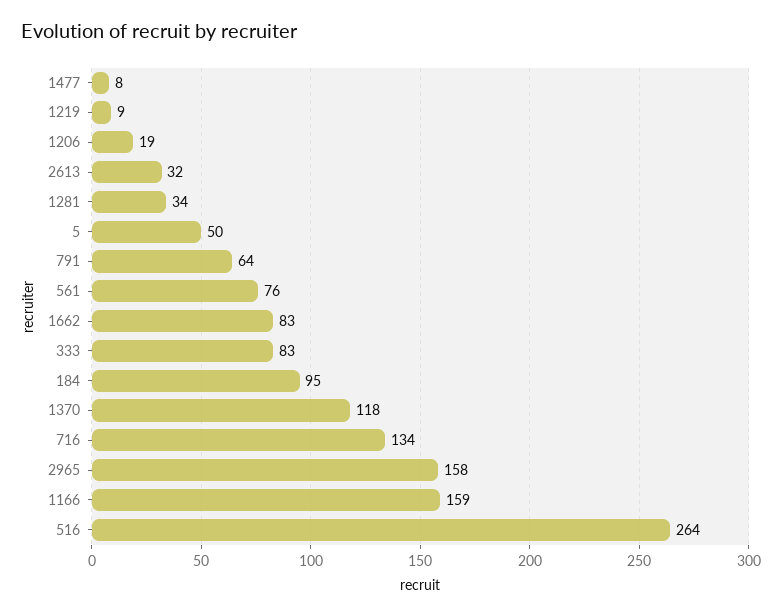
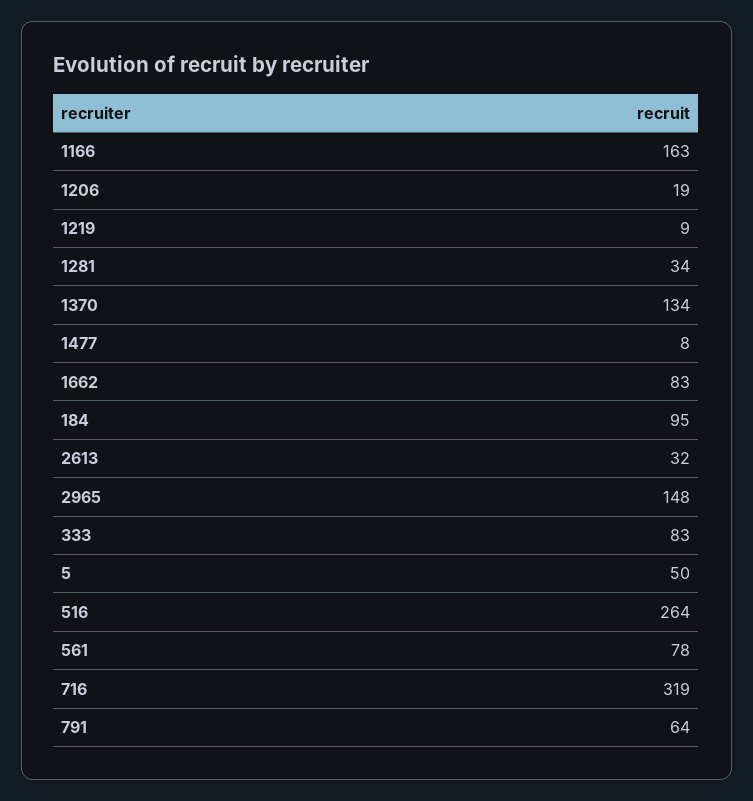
561: 76 -> 78
1370: 118 -> 134
716: 134 -> 319
2965: 158 -> 148
1166: 159 -> 163

